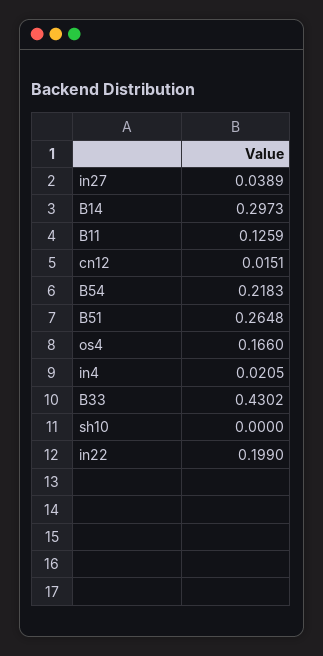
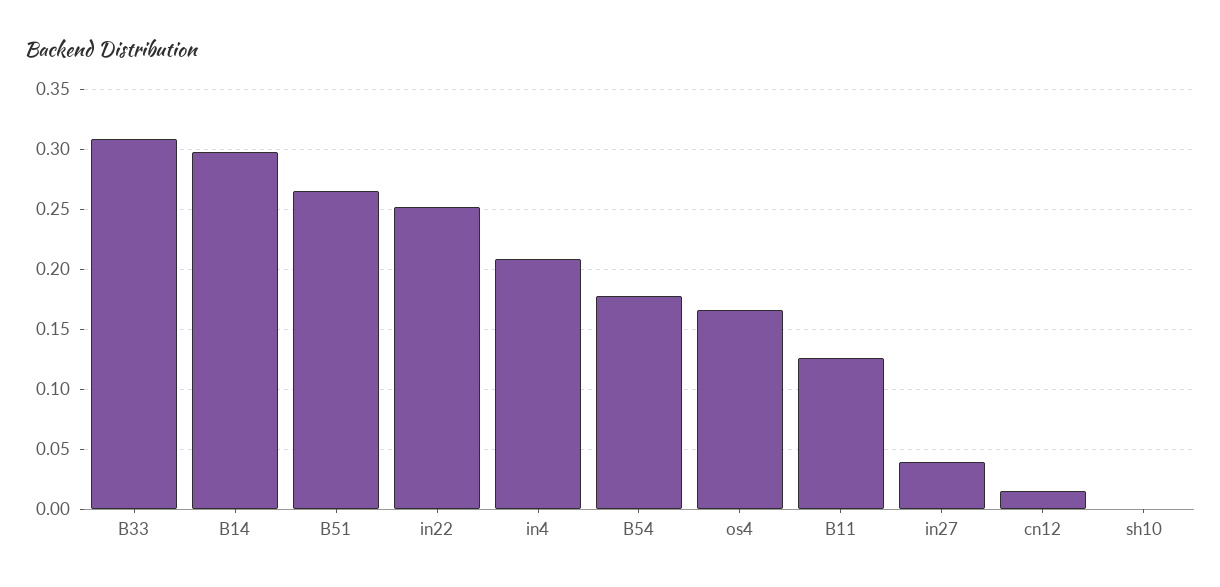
B54: 0.2183 -> 0.18
in4: 0.0205 -> 0.21
B33: 0.4302 -> 0.31
in22: 0.199 -> 0.25

